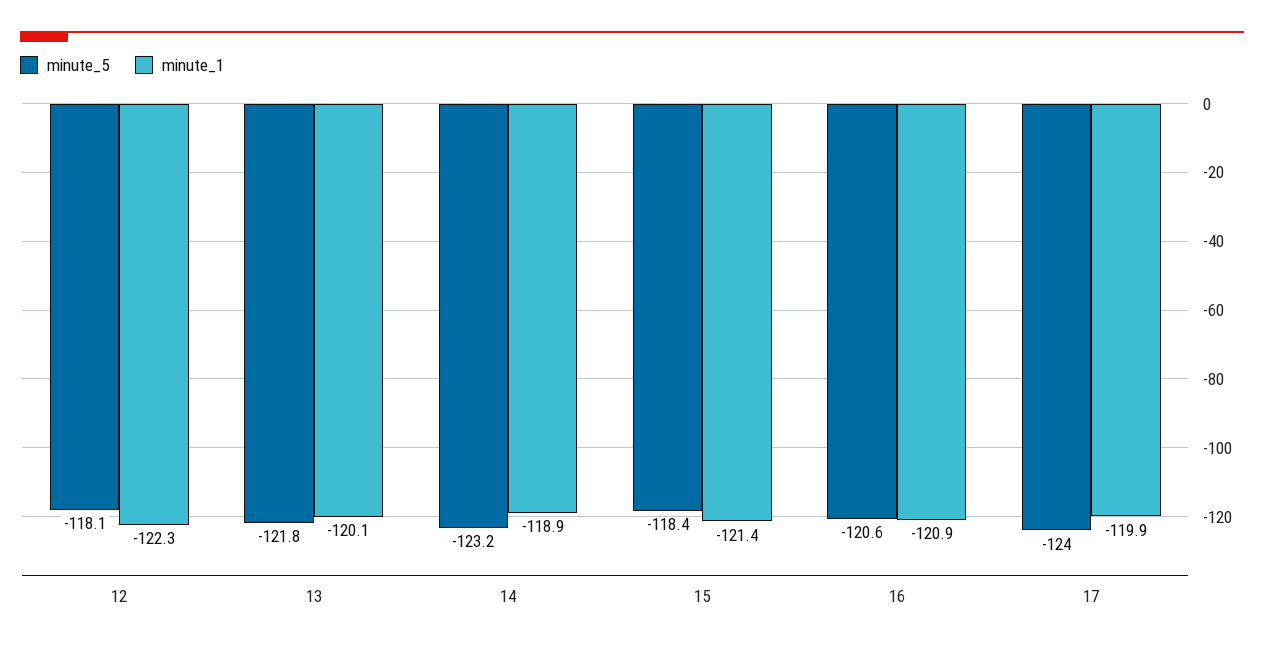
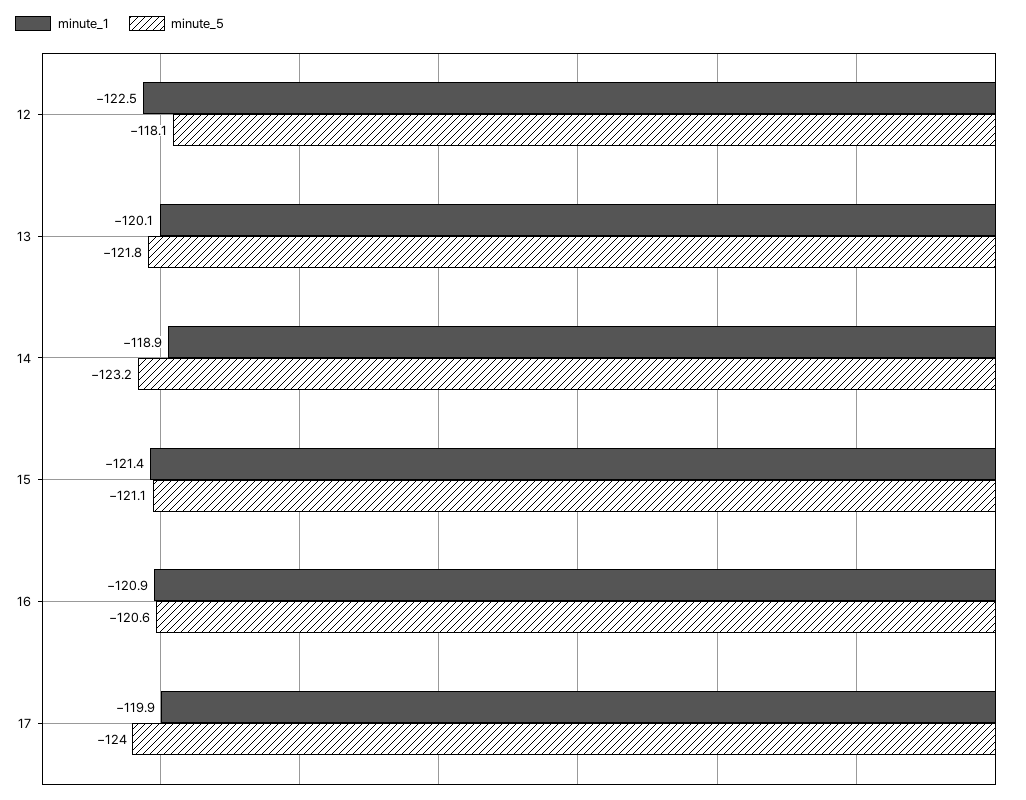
minute_1, 12: -122.3 -> -122.5
minute_5, 15: -118.4 -> -121.1

